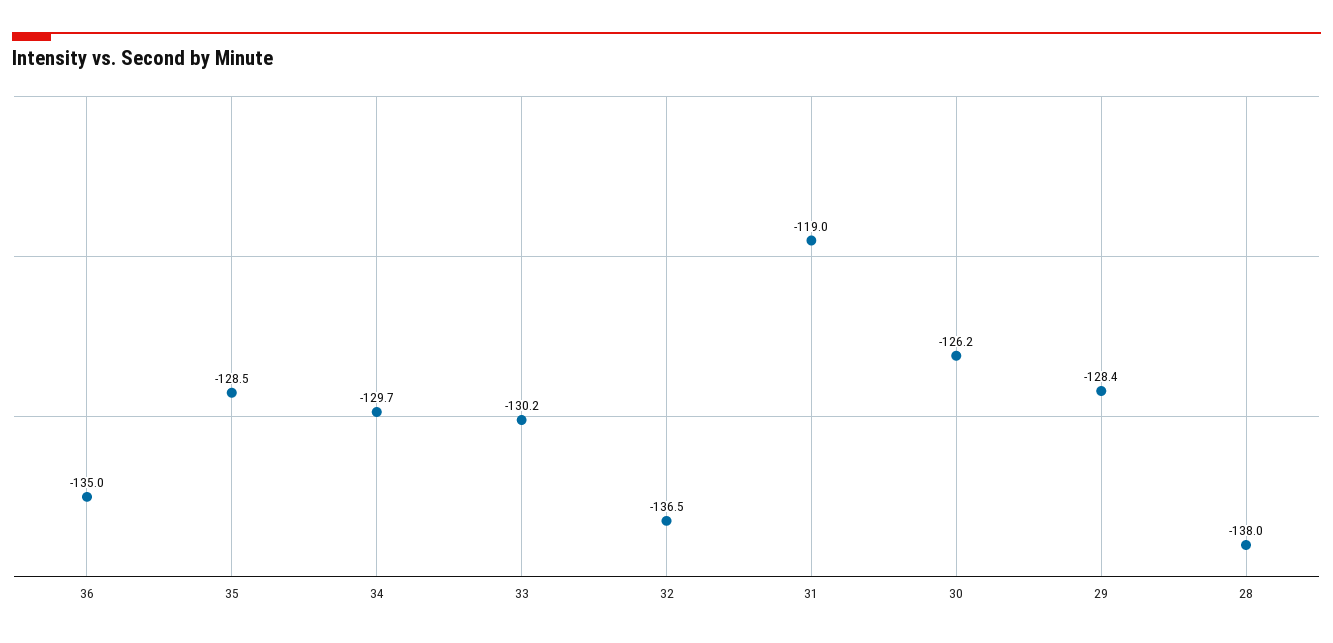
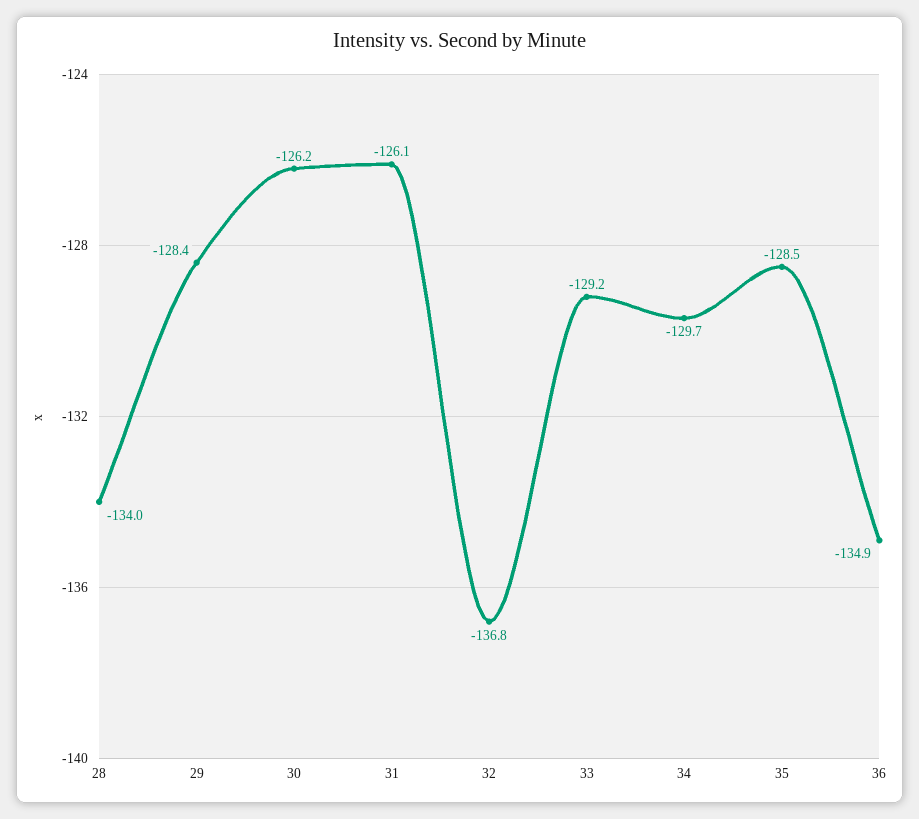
36: -135 -> -134.9
33: -130.2 -> -129.2
32: -136.5 -> -136.8
31: -119 -> -126.1
28: -138 -> -134

